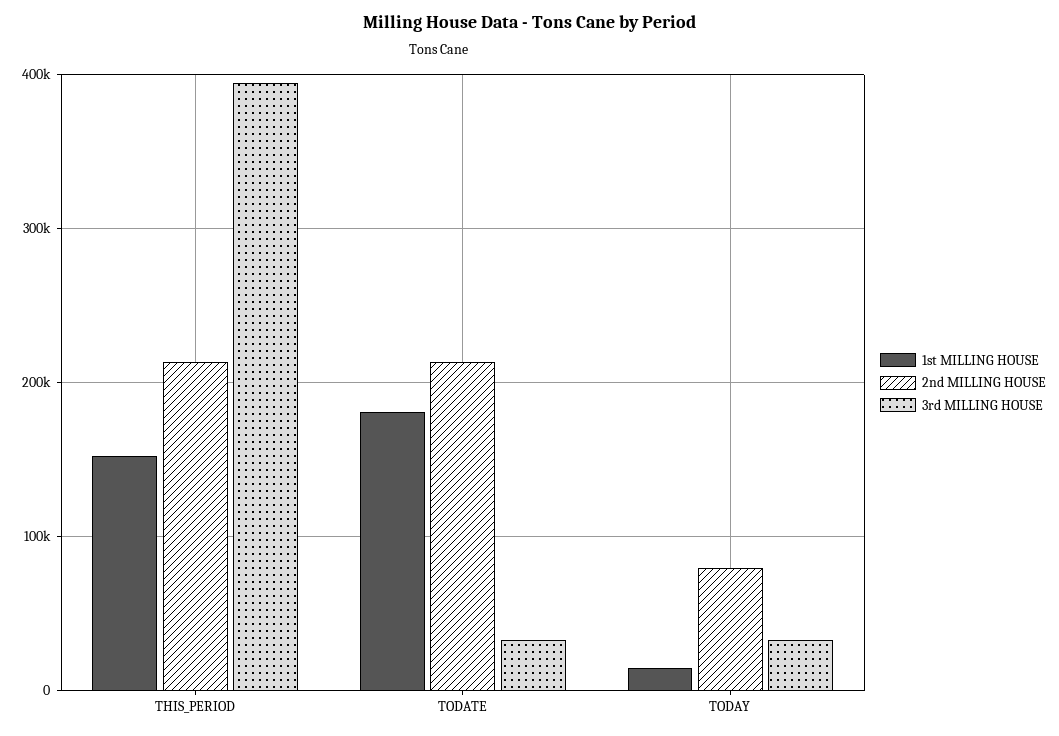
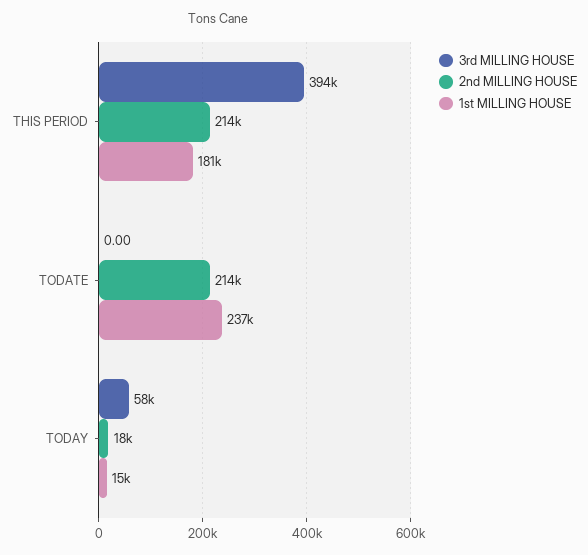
1st MILLING HOUSE, THIS_PERIOD: 150000 -> 181000
1st MILLING HOUSE, TODATE: 180000 -> 237000
3rd MILLING HOUSE, TODATE: 30000 -> 0
2nd MILLING HOUSE, TODAY: 80000 -> 18000
3rd MILLING HOUSE, TODAY: 30000 -> 58000

